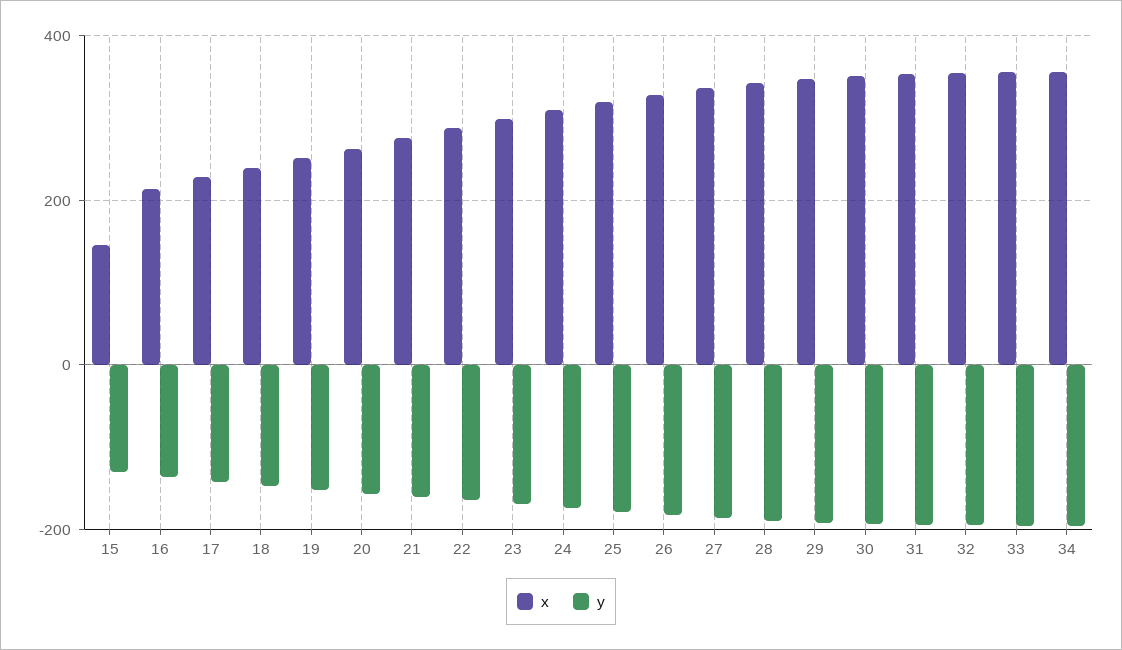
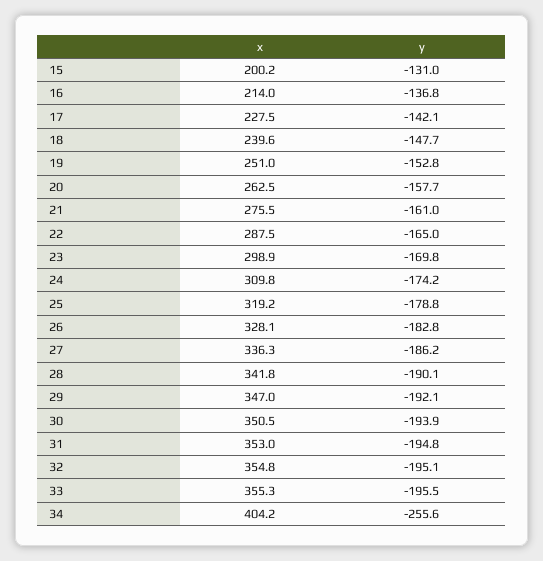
x, 15: 140 -> 200.2
x, 34: 360 -> 404.2
y, 34: -200 -> -255.6

